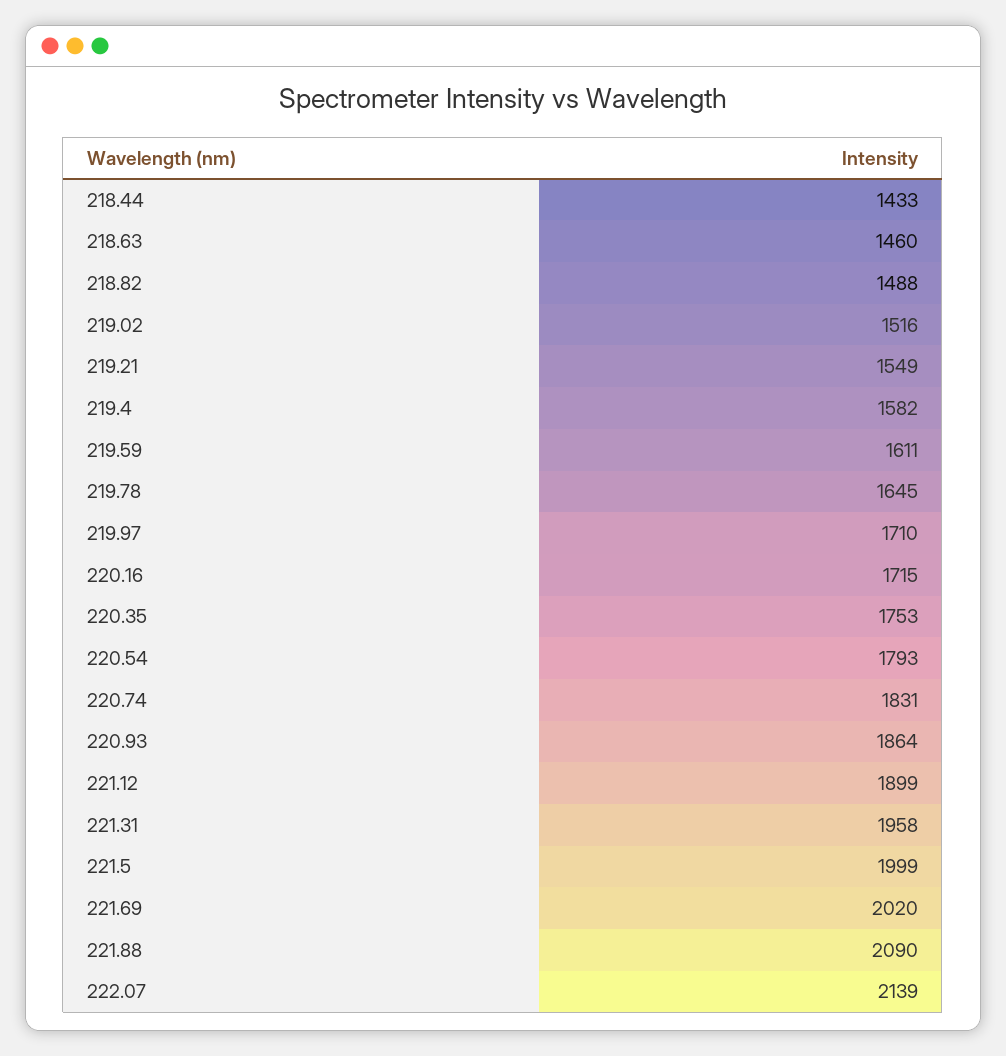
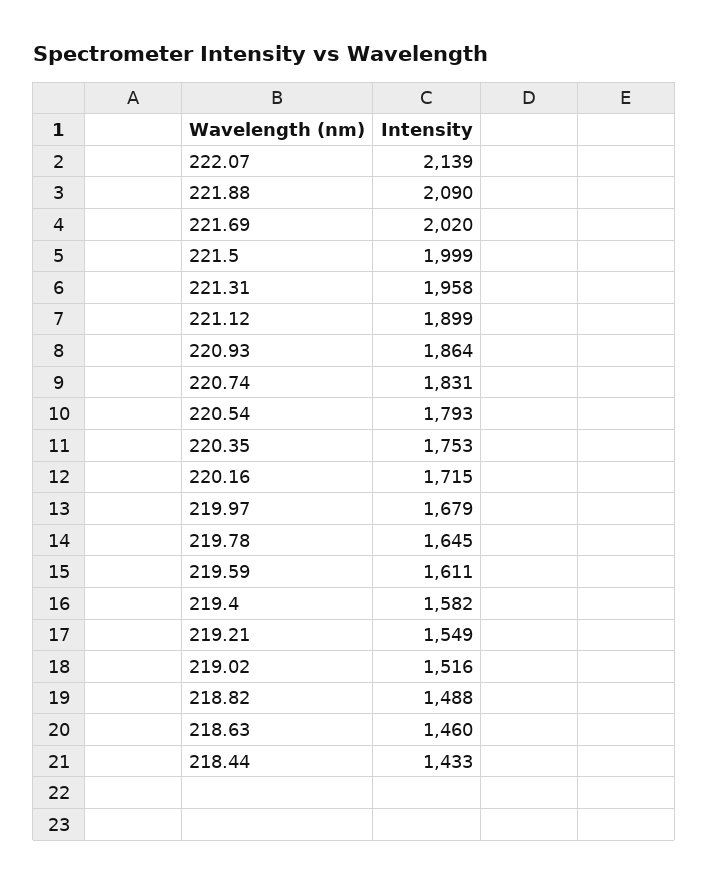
219.97: 1710 -> 1679

